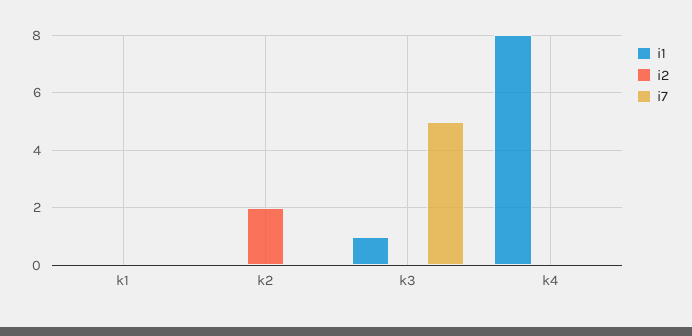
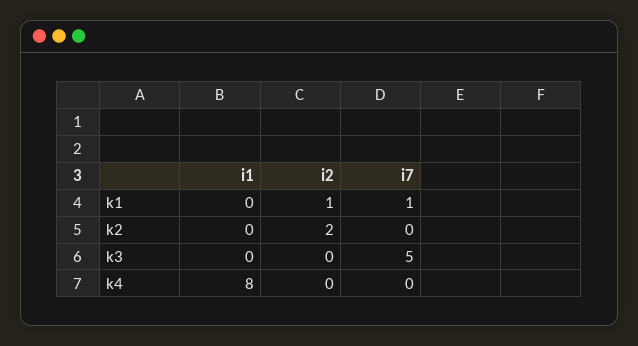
i2, k1: 0 -> 1
i7, k1: 0 -> 1
i1, k3: 1 -> 0

